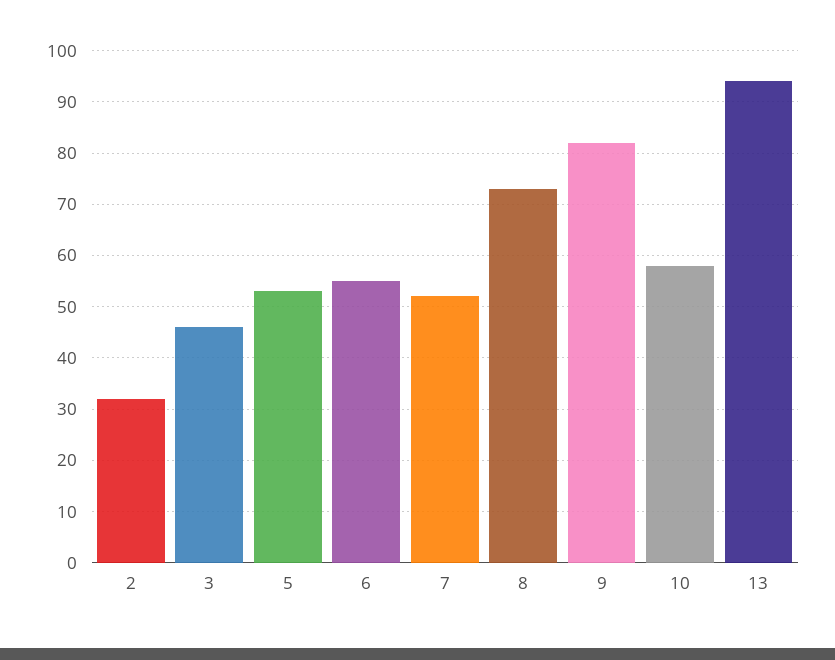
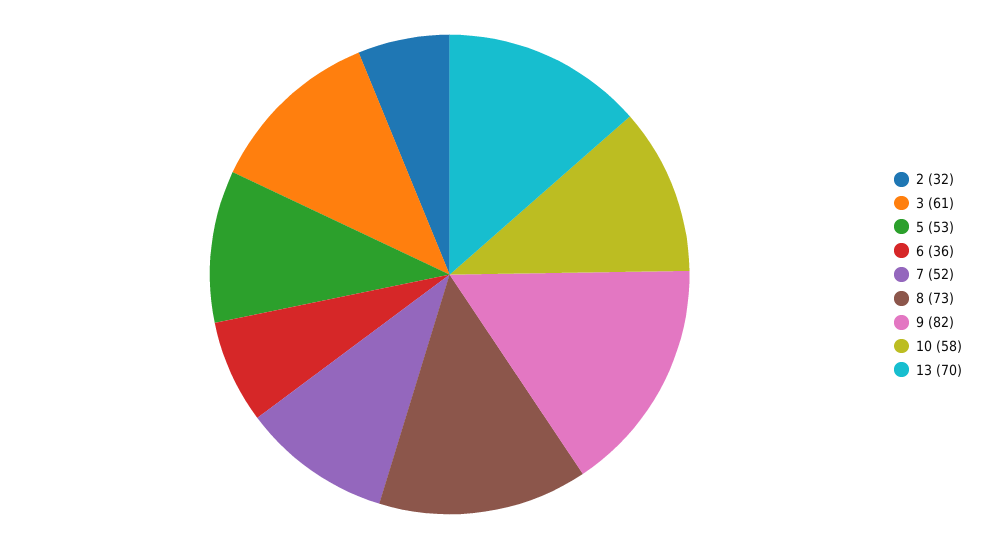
3: 45 -> 61
6: 55 -> 36
13: 95 -> 70

